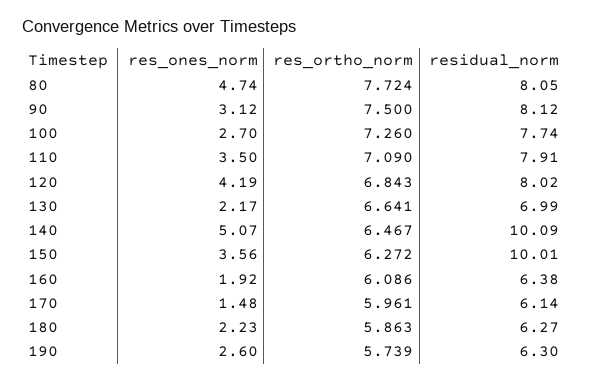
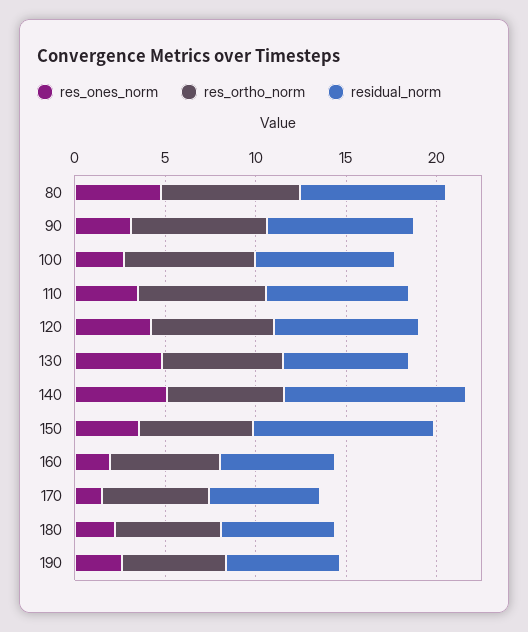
res_ones_norm, 130: 2.17 -> 5

